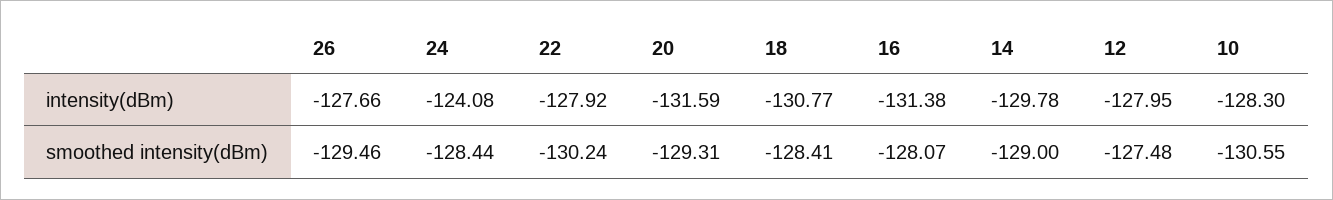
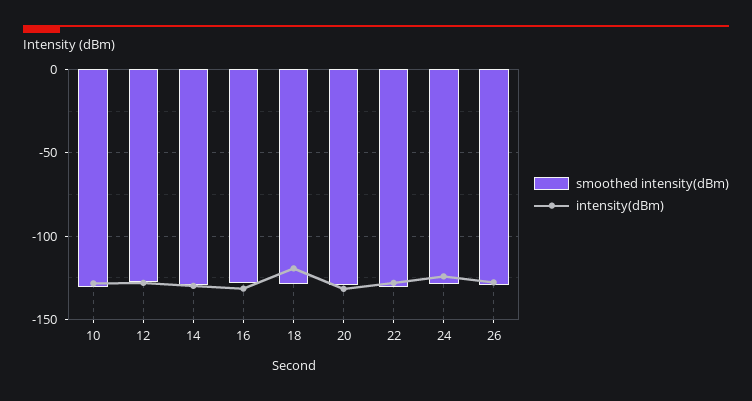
intensity(dBm), 18: -130.77 -> -120

